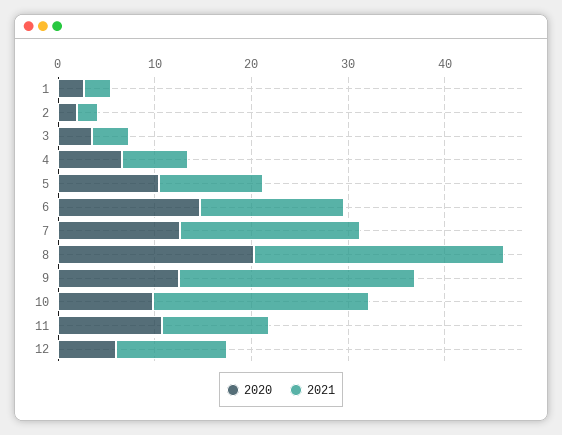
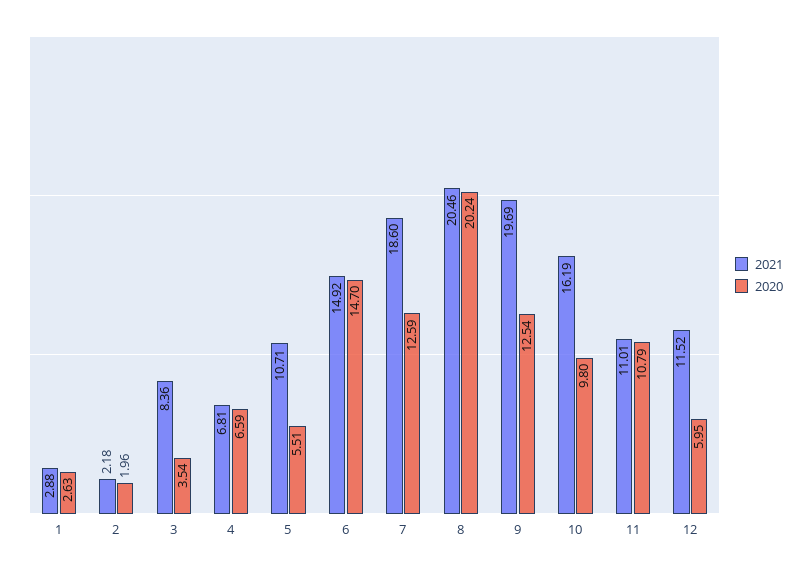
2021, 3: 4 -> 8.36
2020, 5: 10 -> 5.51
2021, 8: 26 -> 20.46
2021, 9: 24 -> 19.69
2021, 10: 22 -> 16.19

